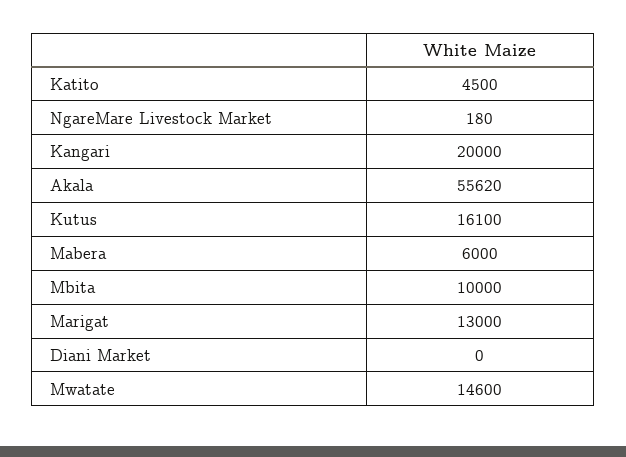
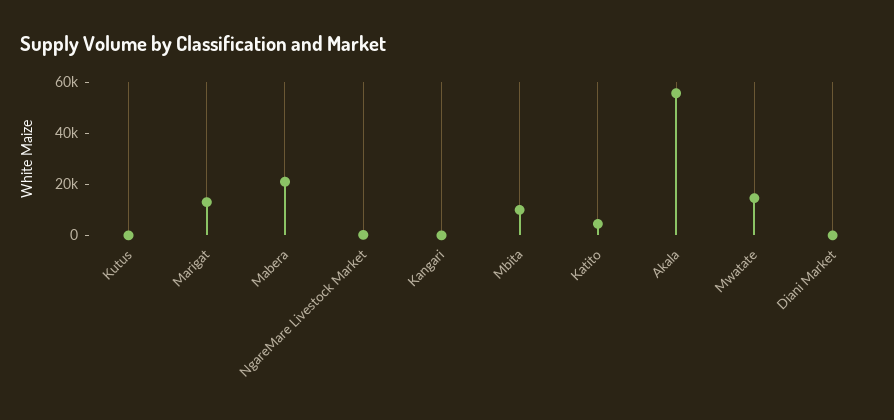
Kangari: 20000 -> 0
Kutus: 16100 -> 0
Mabera: 6000 -> 20000

